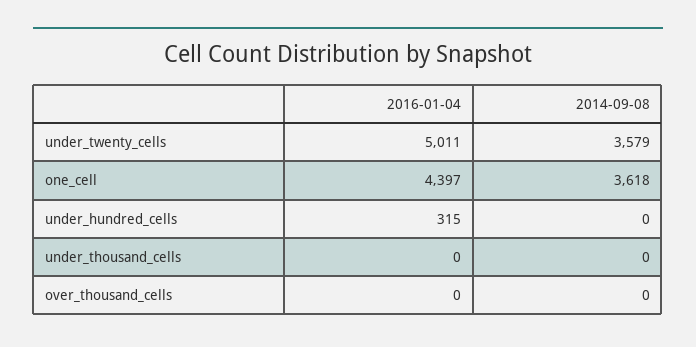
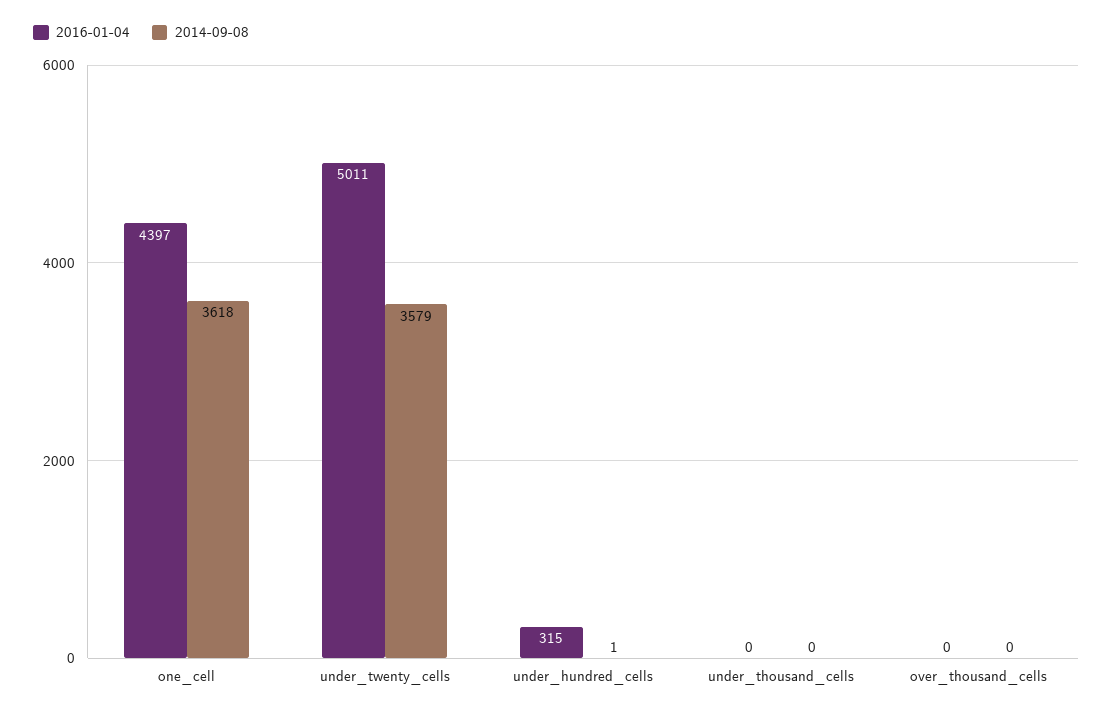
2014-09-08, under_hundred_cells: 0 -> 1

